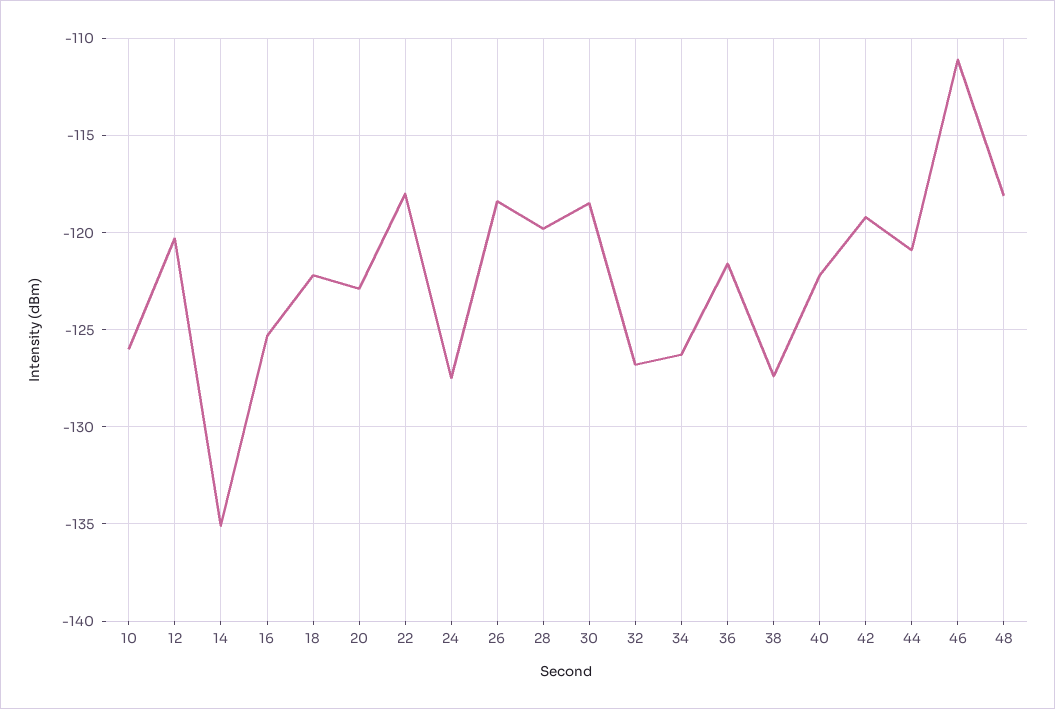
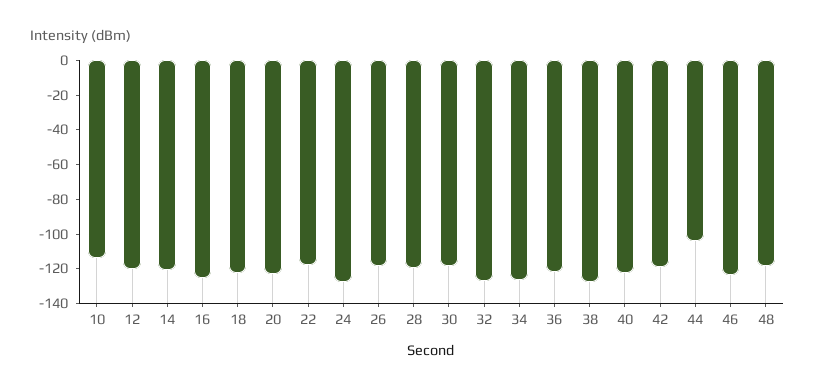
10: -126 -> -115
14: -135 -> -120
44: -121 -> -105
46: -111 -> -125

